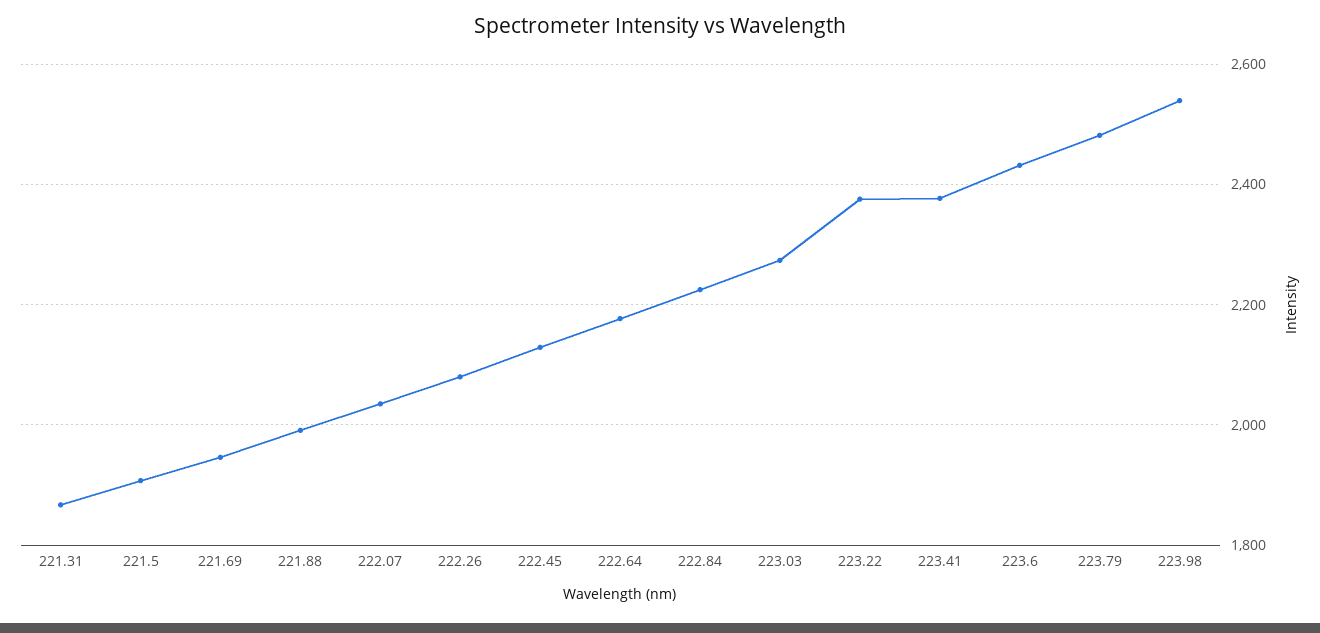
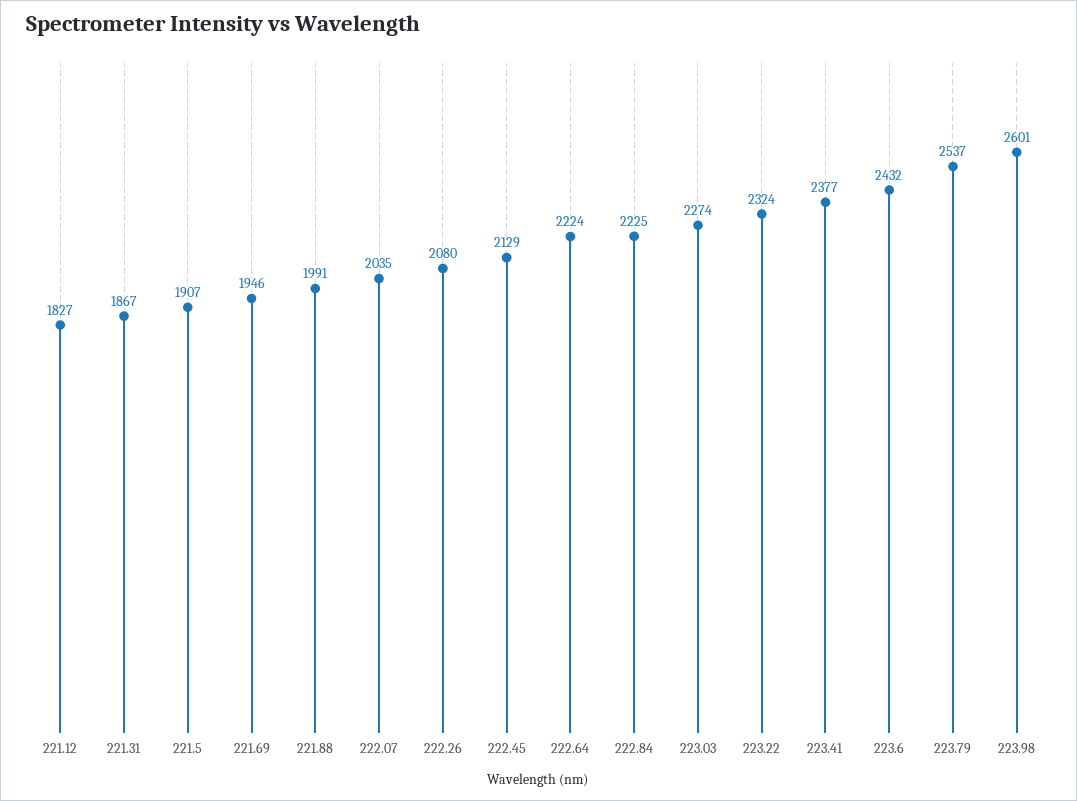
222.64: 2180 -> 2224
223.22: 2380 -> 2324
223.79: 2480 -> 2537
223.98: 2540 -> 2601
221.12: none -> 1827

